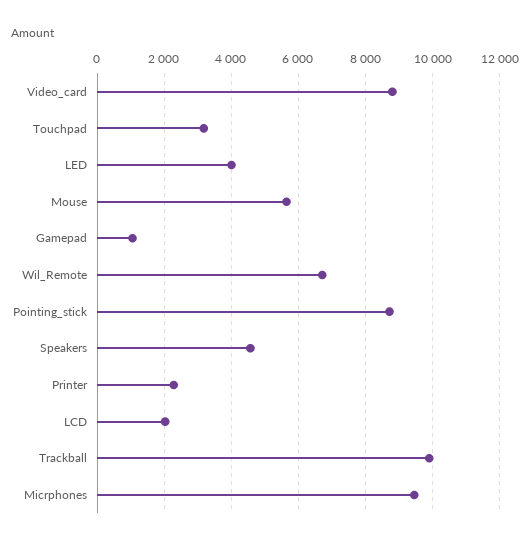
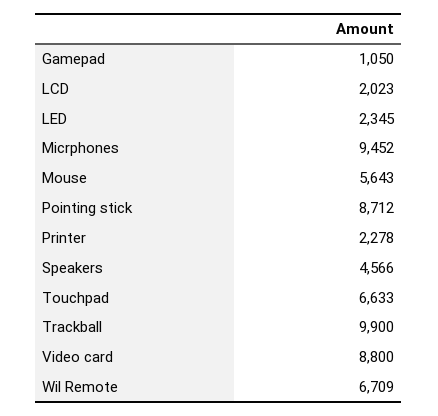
Touchpad: 3200 -> 6633
LED: 4000 -> 2345

